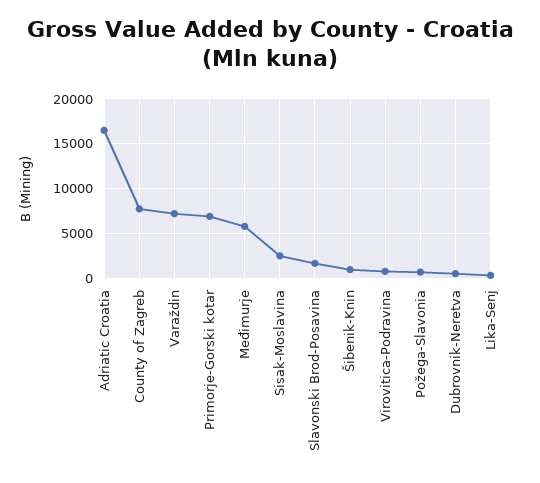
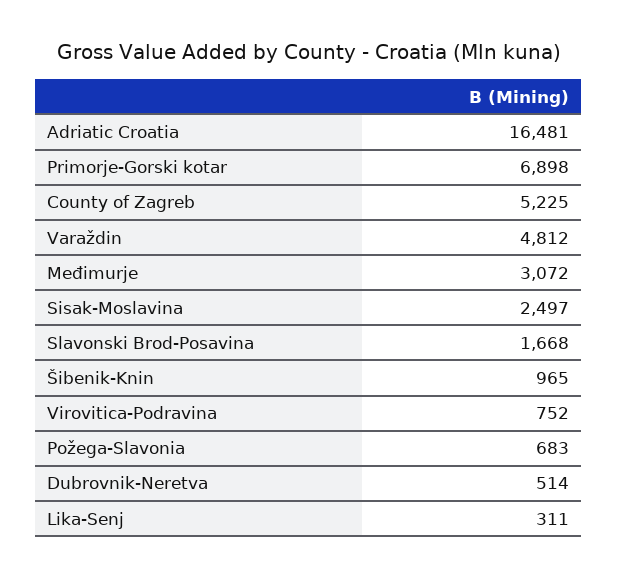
County of Zagreb: 8000 -> 5225
Varaždin: 7000 -> 4812
Međimurje: 6000 -> 3072

